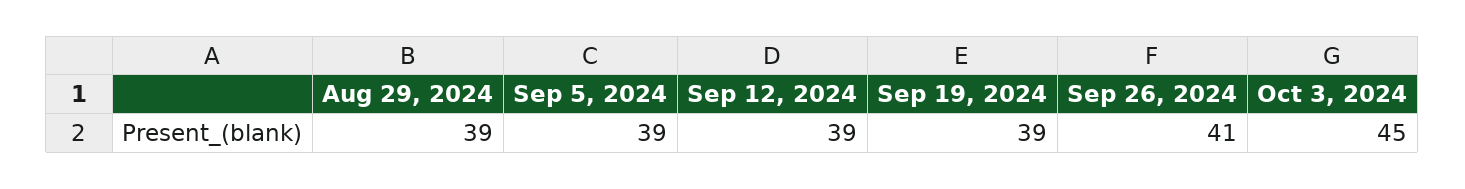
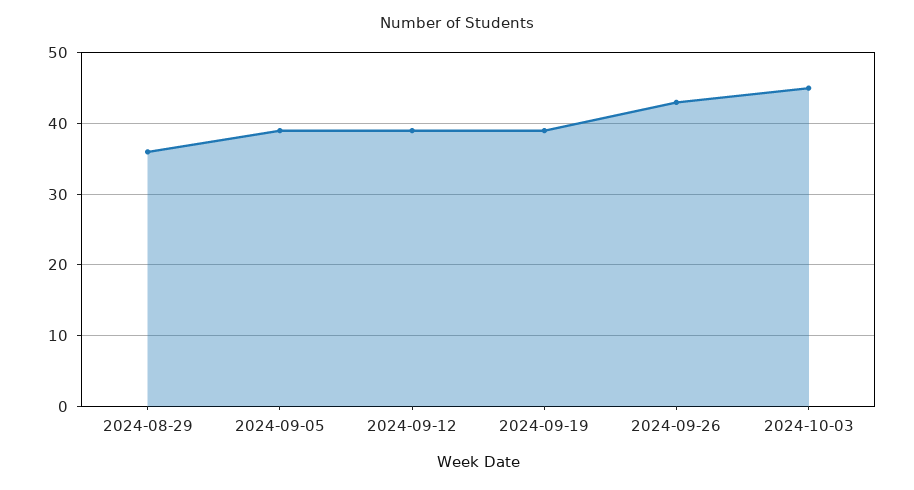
Aug 29, 2024: 39 -> 36
Sep 26, 2024: 41 -> 43

